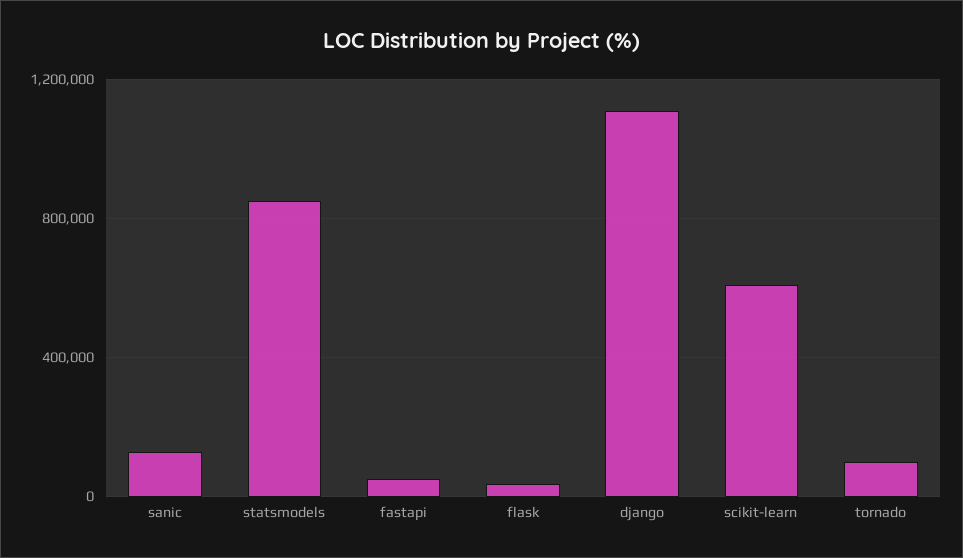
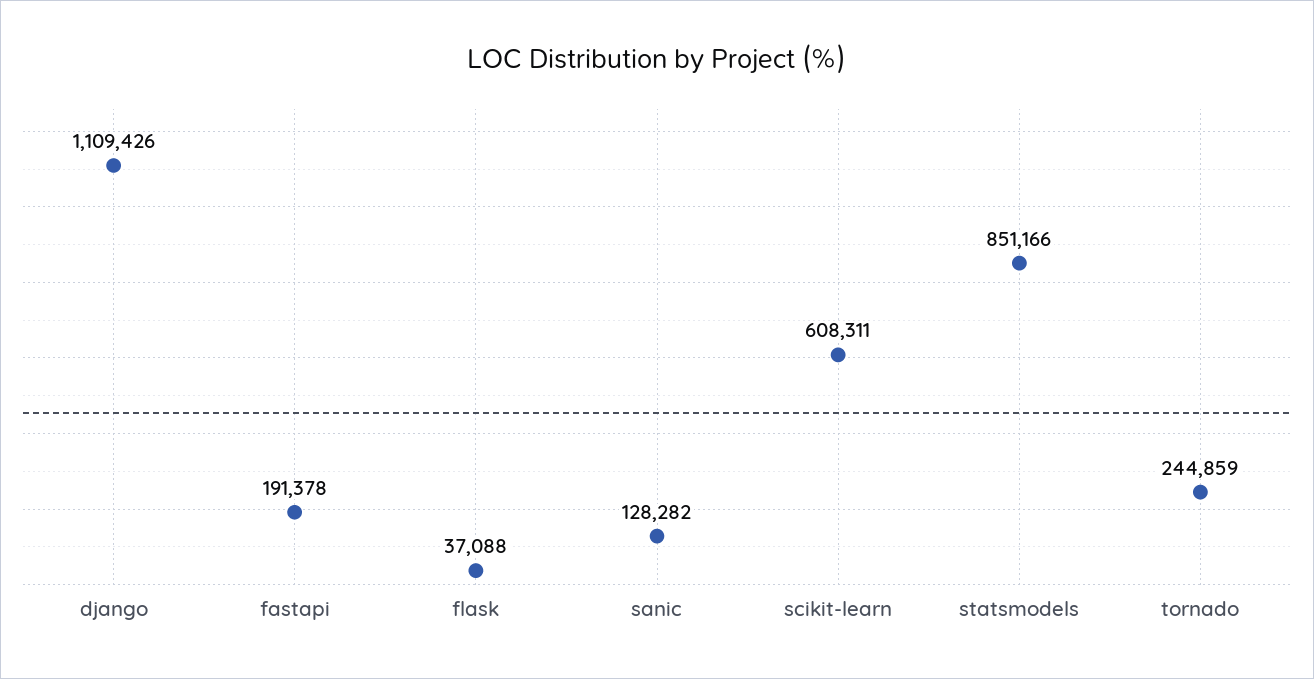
fastapi: 50000 -> 191378
tornado: 100000 -> 244859

